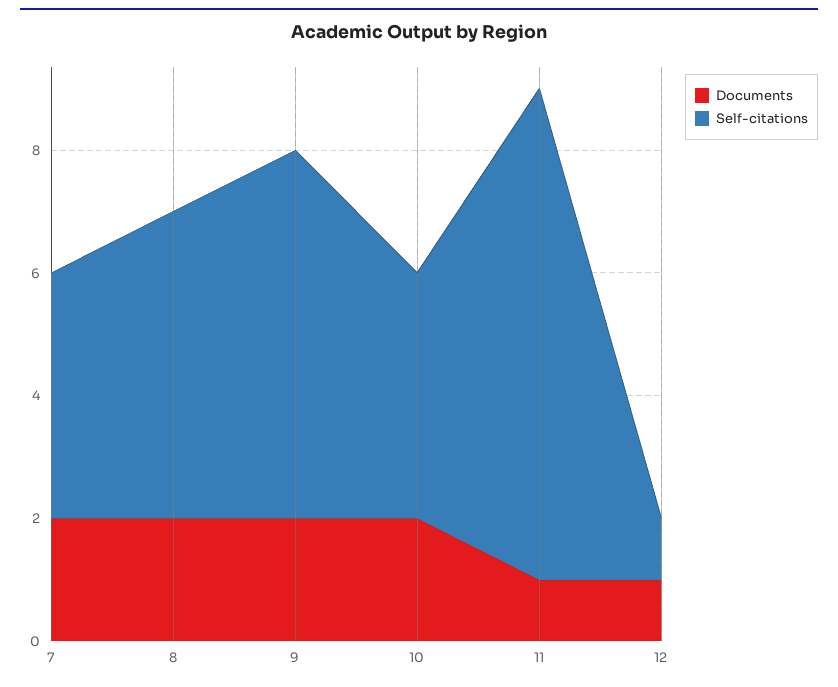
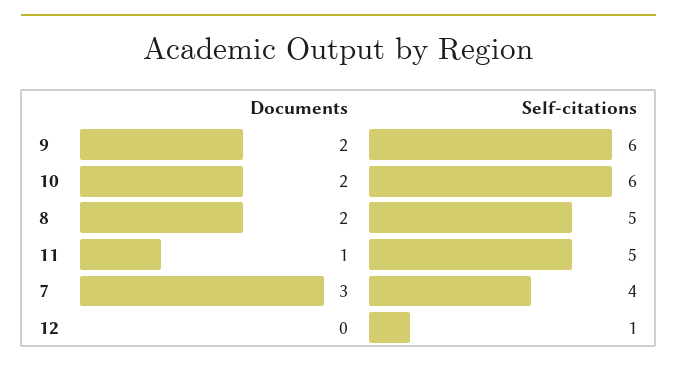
Documents, 7: 2 -> 3
Self-citations, 10: 4 -> 6
Self-citations, 11: 8 -> 5
Documents, 12: 1 -> 0

